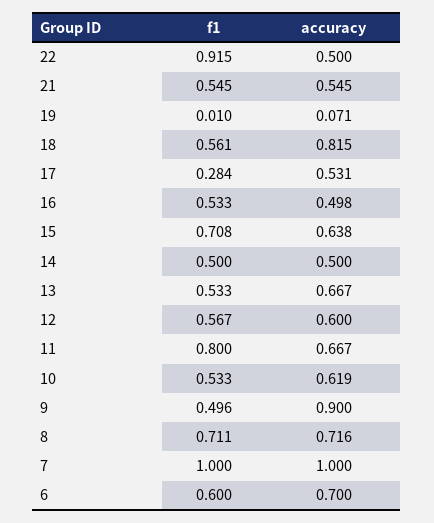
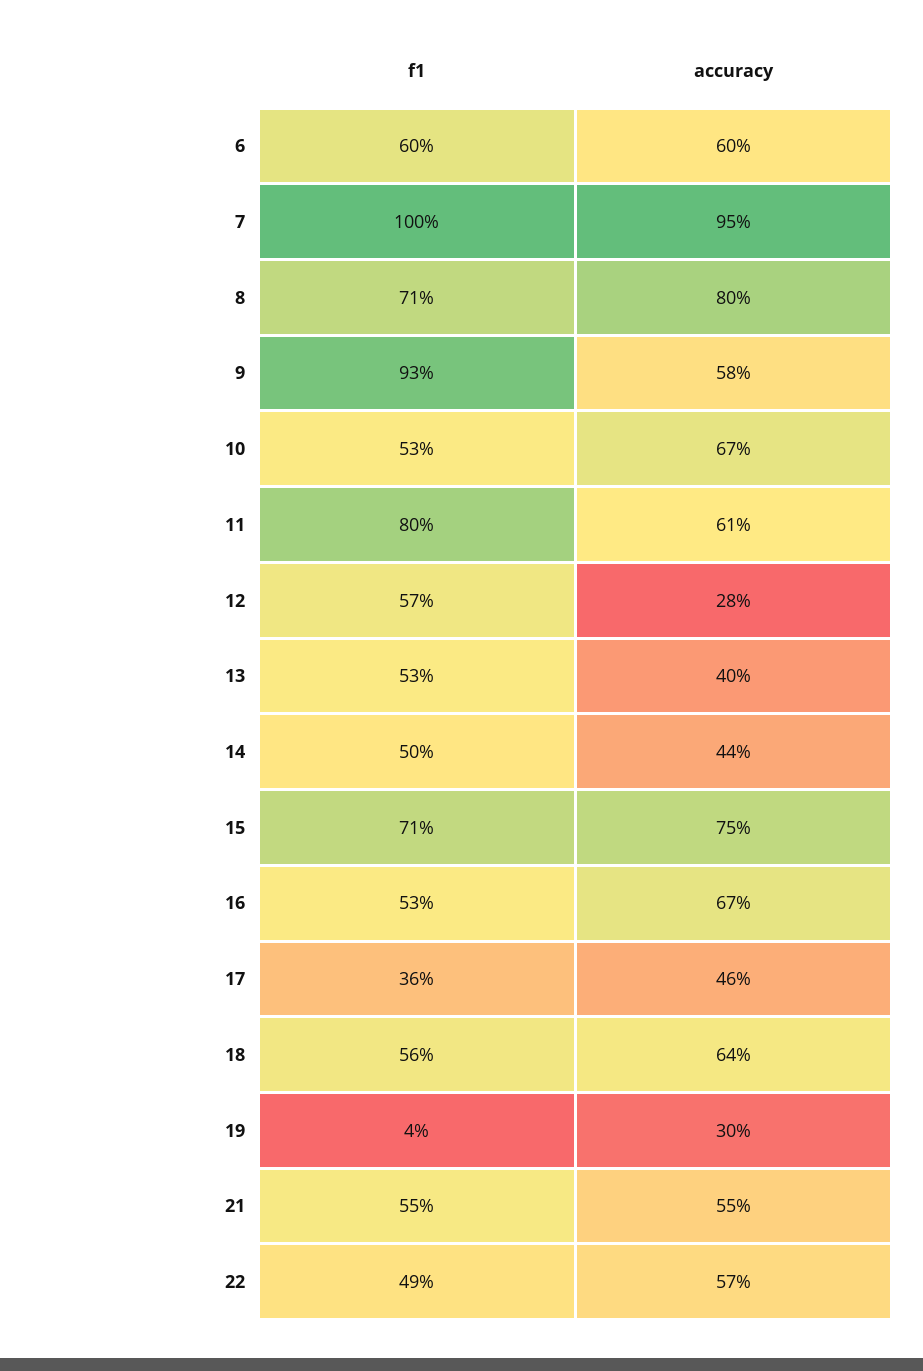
f1, 22: 0.915 -> 0.49
accuracy, 22: 0.5 -> 0.57
f1, 19: 0.01 -> 0.04
accuracy, 19: 0.071 -> 0.3
accuracy, 18: 0.815 -> 0.64
f1, 17: 0.284 -> 0.36
accuracy, 17: 0.531 -> 0.46
accuracy, 16: 0.498 -> 0.67
accuracy, 15: 0.638 -> 0.75
accuracy, 14: 0.5 -> 0.44
accuracy, 13: 0.667 -> 0.4
accuracy, 12: 0.6 -> 0.28
accuracy, 11: 0.667 -> 0.61
accuracy, 10: 0.619 -> 0.67
f1, 9: 0.496 -> 0.93
accuracy, 9: 0.9 -> 0.58
accuracy, 8: 0.716 -> 0.8
accuracy, 7: 1 -> 0.95
accuracy, 6: 0.7 -> 0.6

